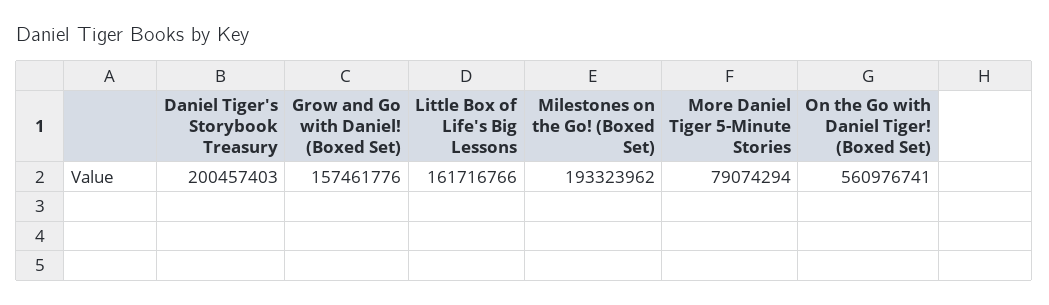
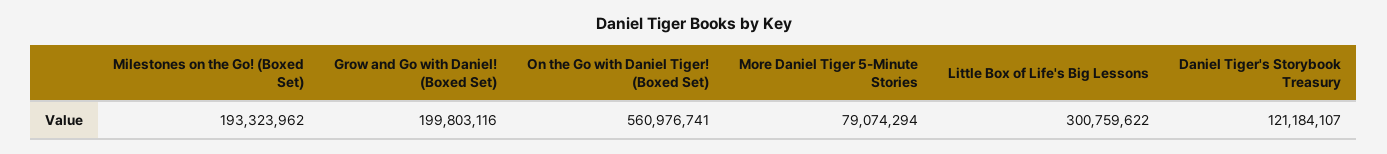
Daniel Tiger's Storybook Treasury: 200457403 -> 121184107
Grow and Go with Daniel! (Boxed Set): 157461776 -> 199803116
Little Box of Life's Big Lessons: 161716766 -> 300759622

